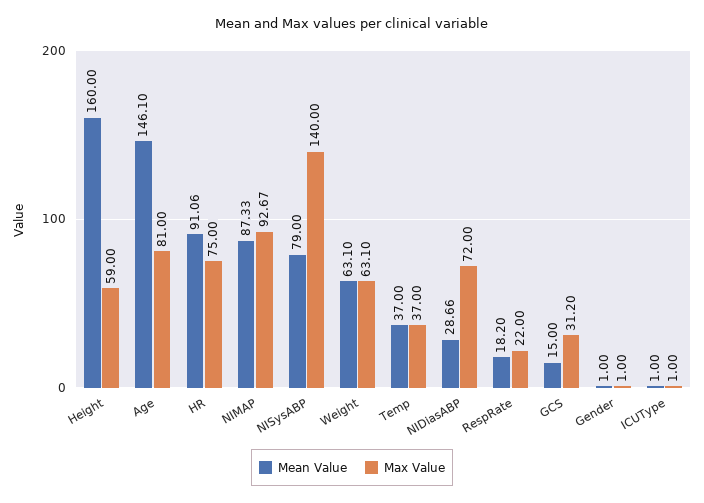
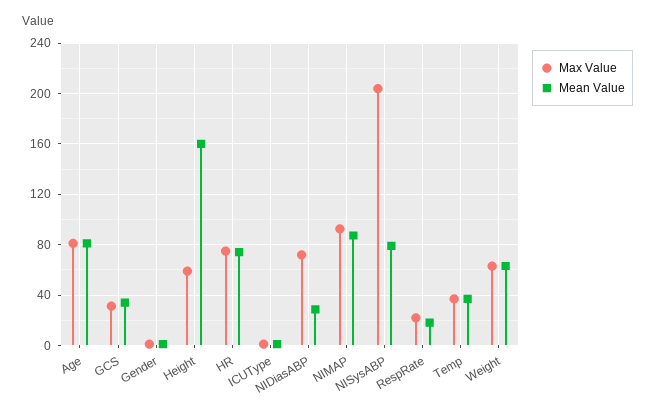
Mean Value, Age: 146.1 -> 80
Mean Value, HR: 91.06 -> 75
Max Value, NISysABP: 140 -> 205
Mean Value, GCS: 15 -> 35

